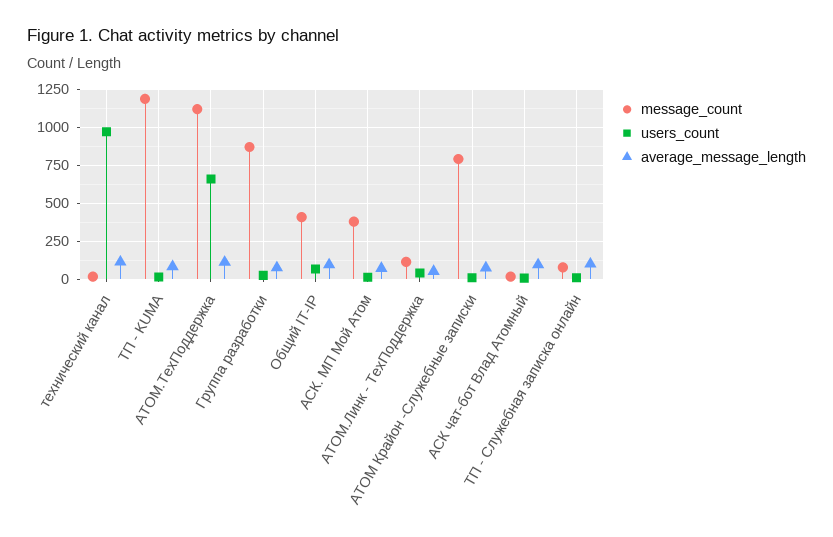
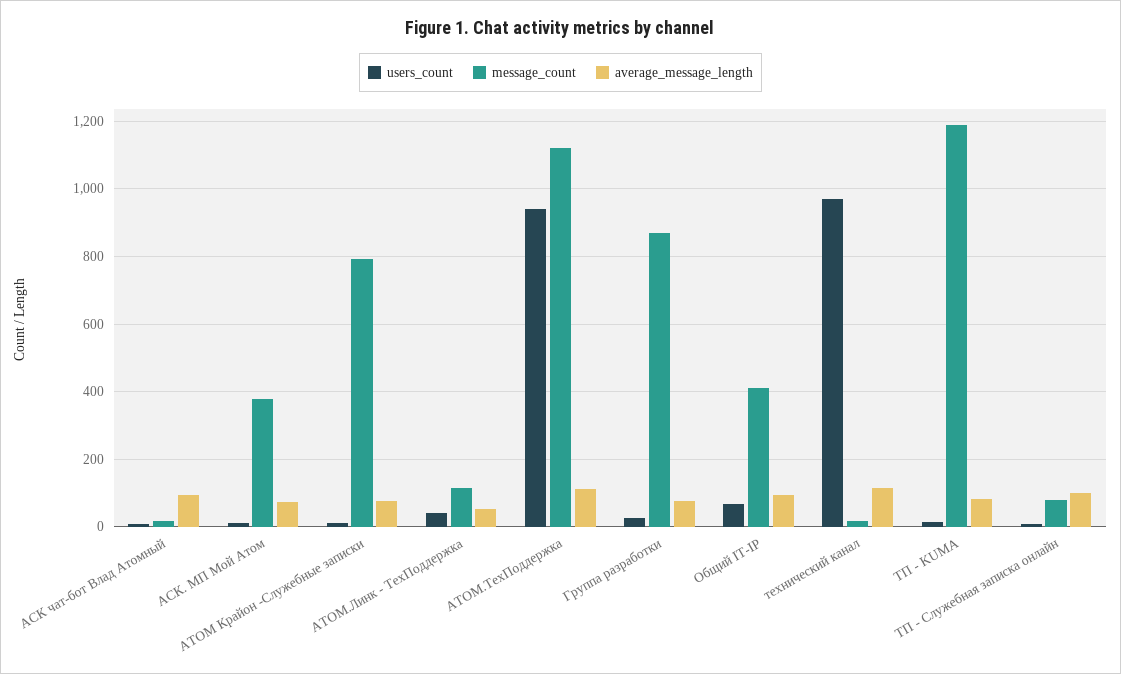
users_count, АТОМ.ТехПоддержка: 650 -> 940

